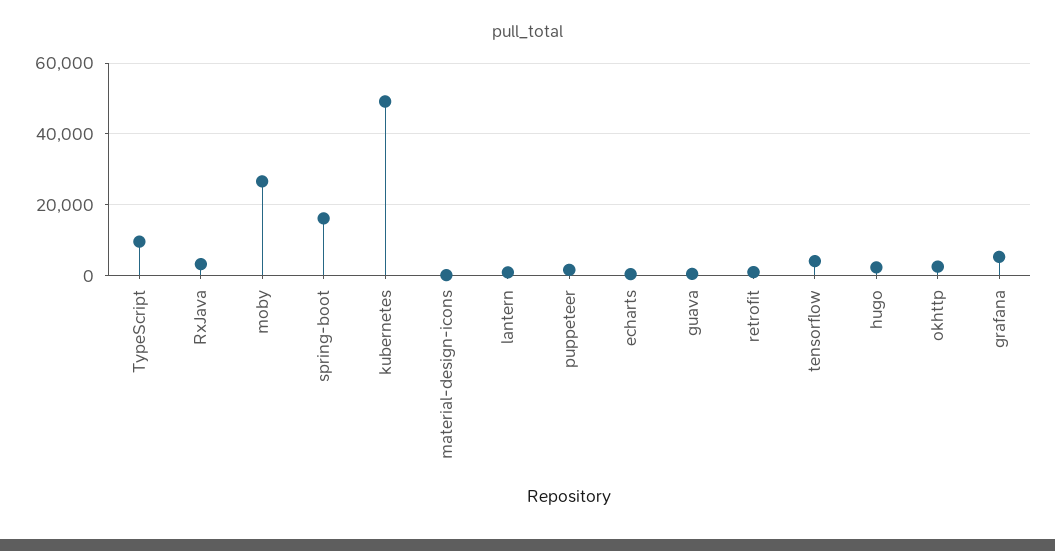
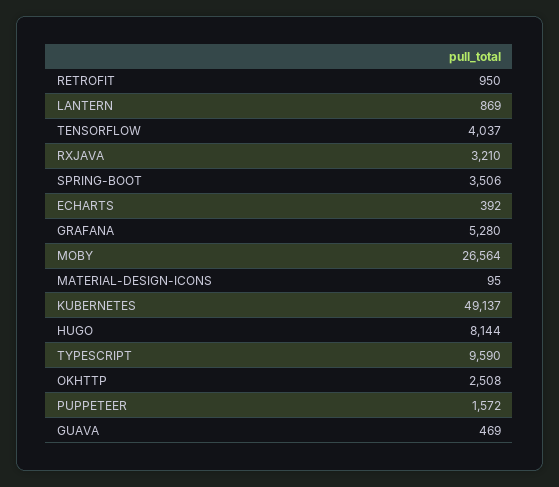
spring-boot: 16000 -> 3506
hugo: 2000 -> 8144

